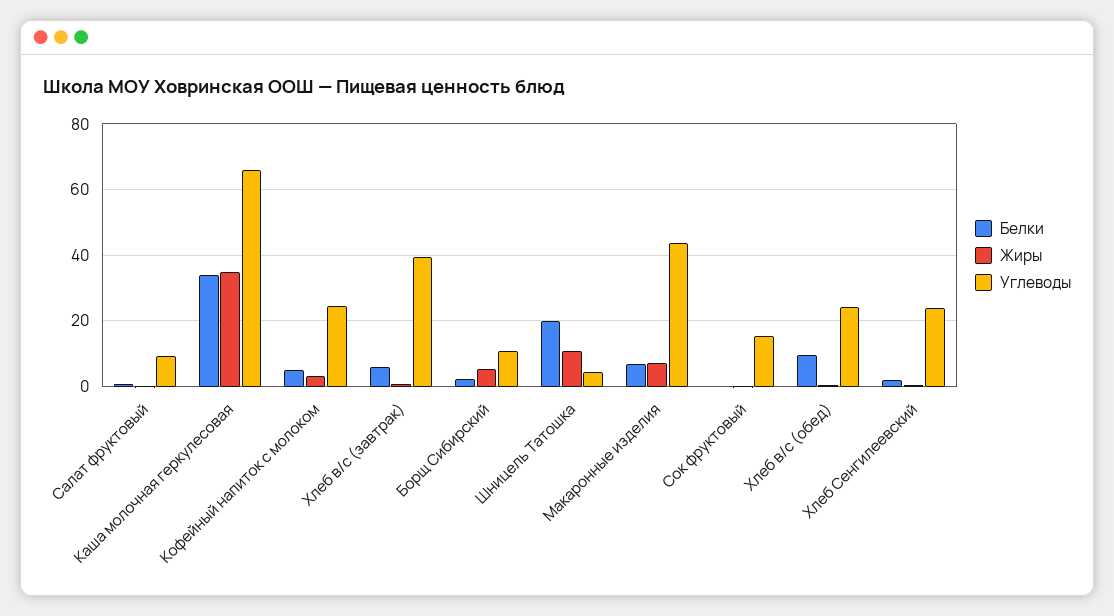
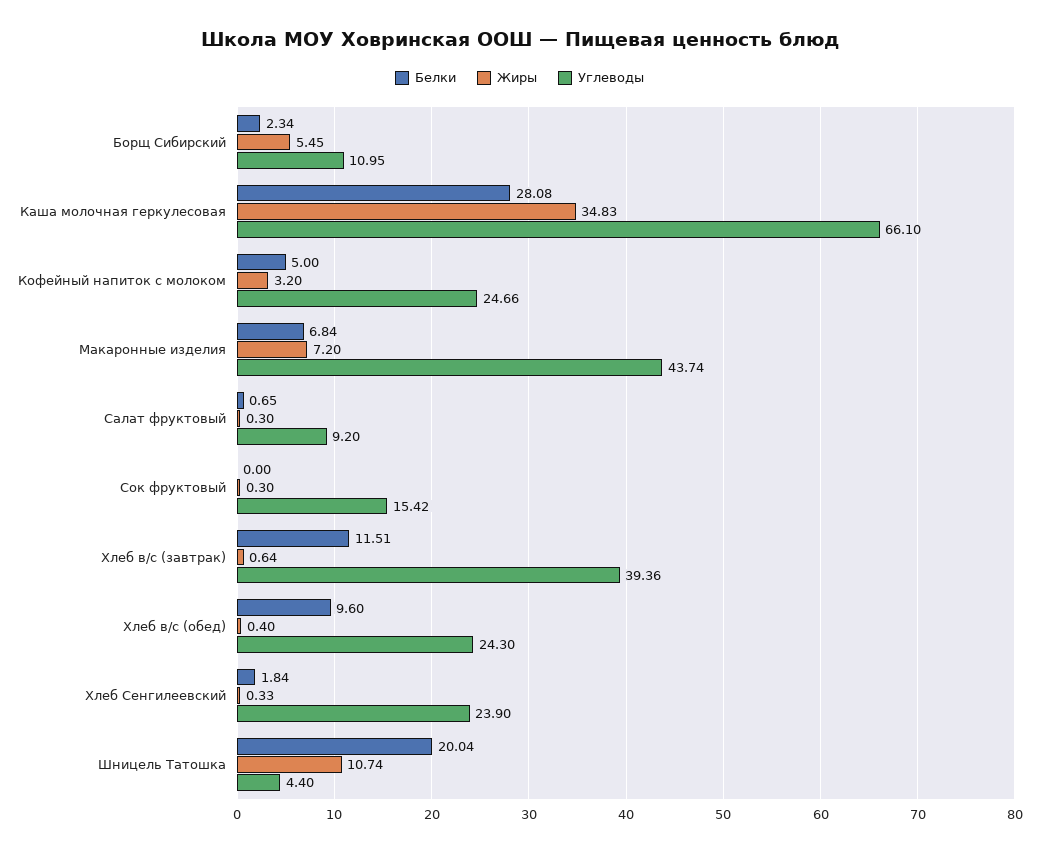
Белки, Каша молочная геркулесовая: 34 -> 28.08
Белки, Хлеб в/с (завтрак): 6 -> 11.51

